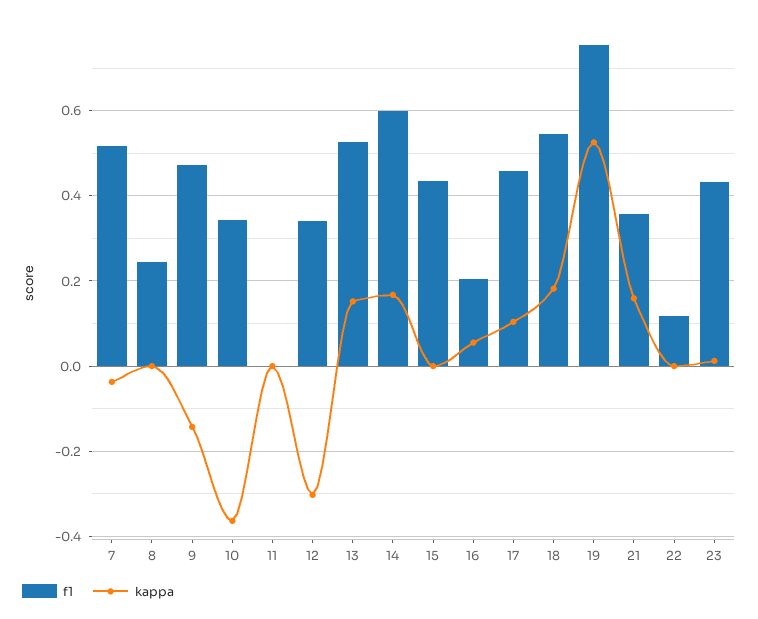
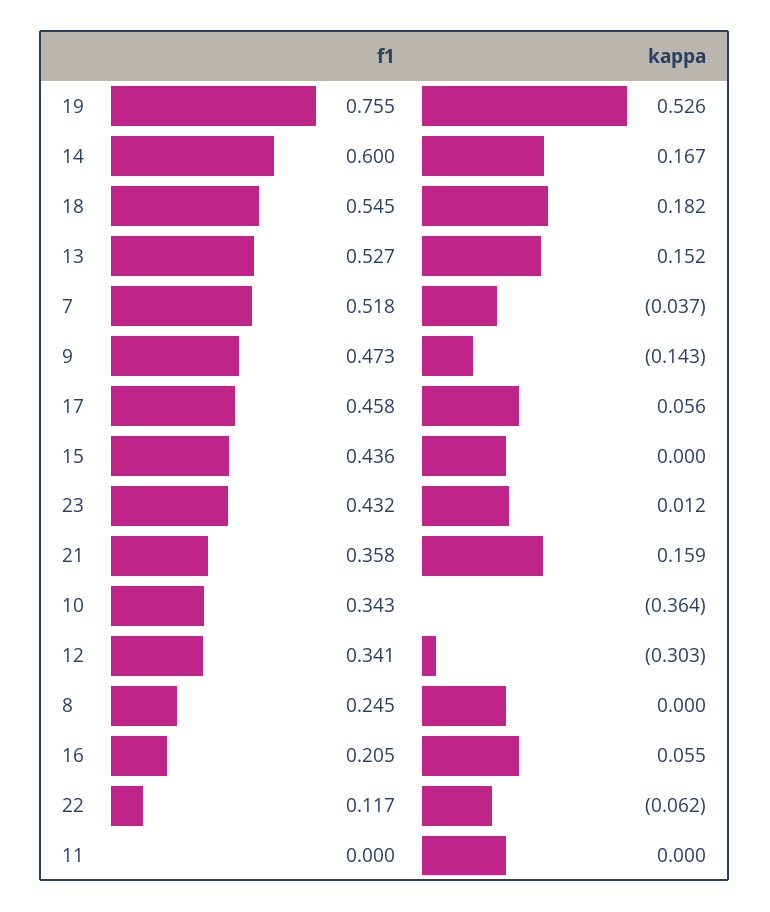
kappa, 17: 0.1 -> 0.056
kappa, 22: 0 -> -0.062

